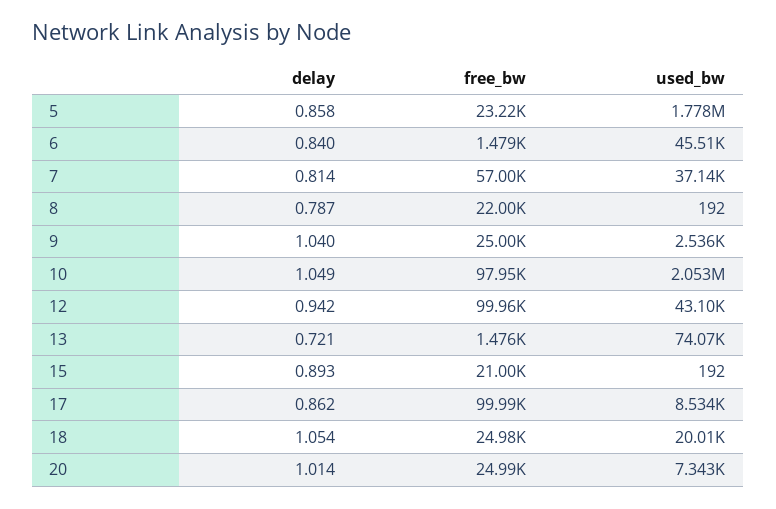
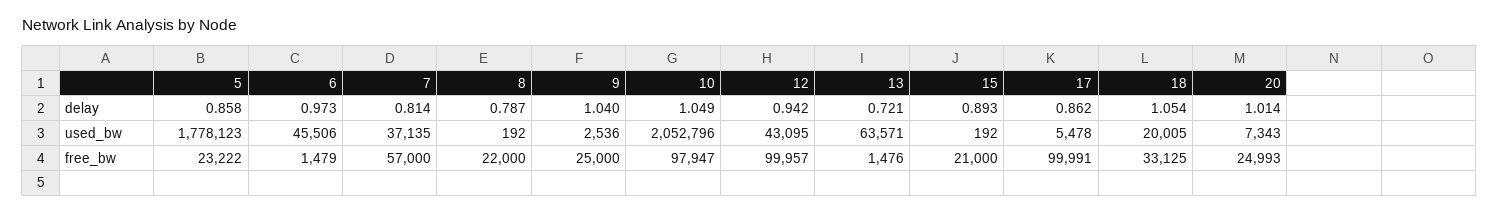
delay, 6: 0.84 -> 0.973
used_bw, 13: 74070 -> 63571
used_bw, 17: 8534 -> 5478
free_bw, 18: 24980 -> 33125

